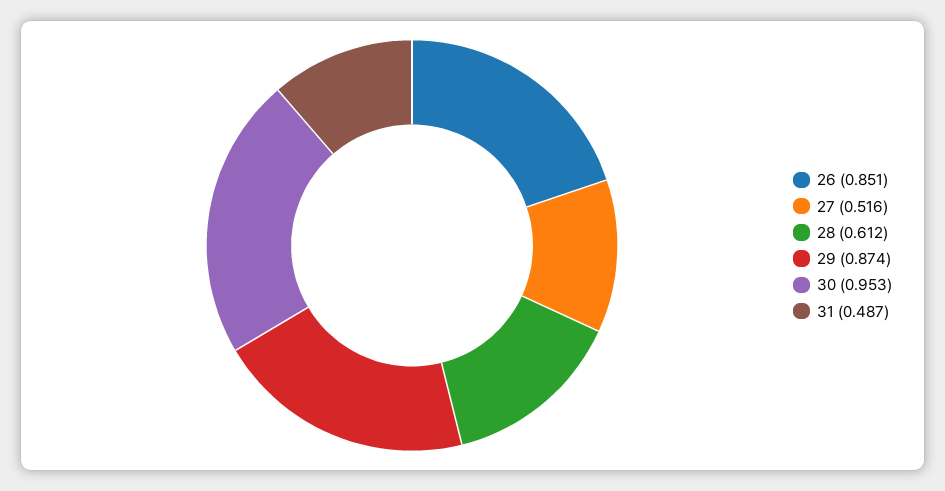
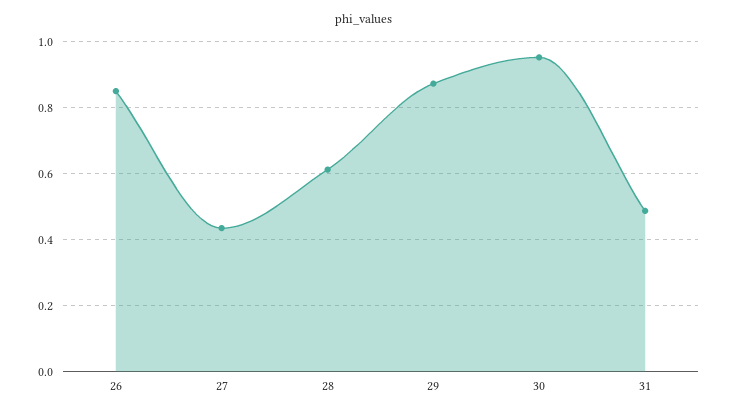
27: 0.516 -> 0.44

